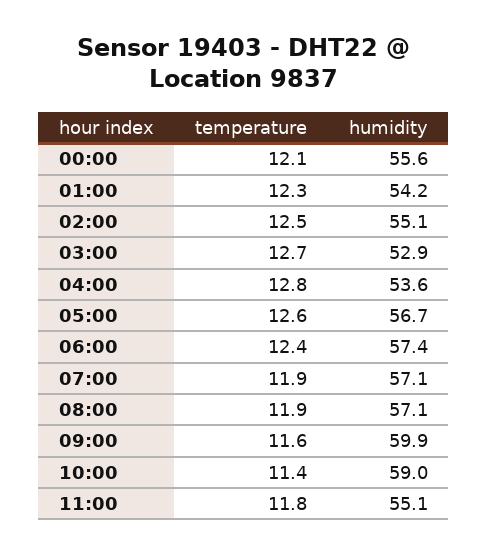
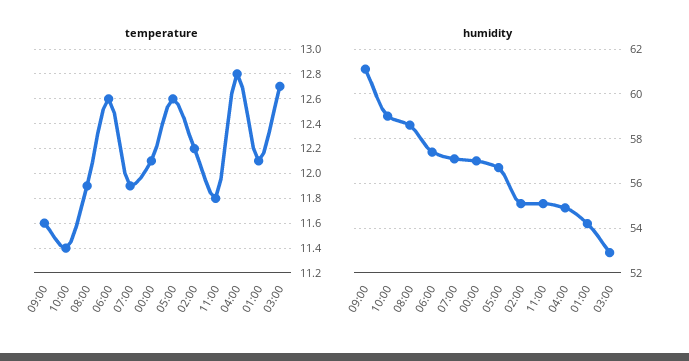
humidity, 00:00: 55.6 -> 57
temperature, 01:00: 12.3 -> 12.1
temperature, 02:00: 12.5 -> 12.2
humidity, 04:00: 53.6 -> 55
temperature, 06:00: 12.4 -> 12.6
humidity, 08:00: 57.1 -> 58.5
humidity, 09:00: 59.9 -> 61

